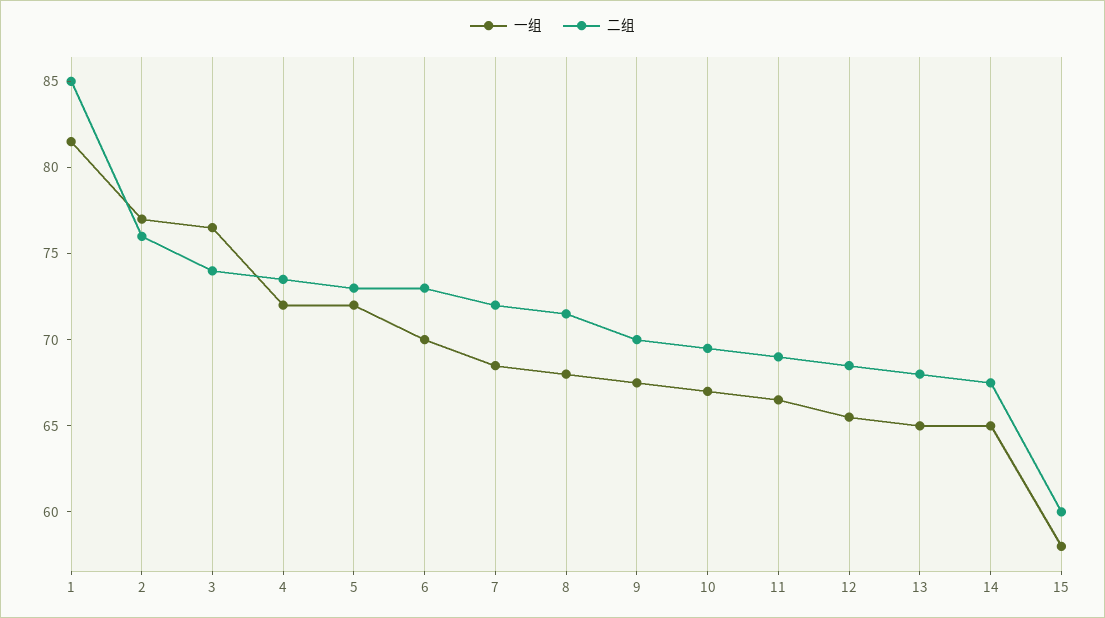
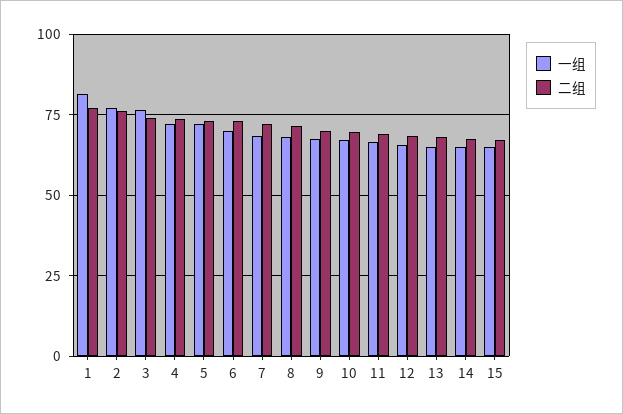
二组, 1: 85 -> 77.5
一组, 15: 58 -> 65
二组, 15: 60 -> 67.5

